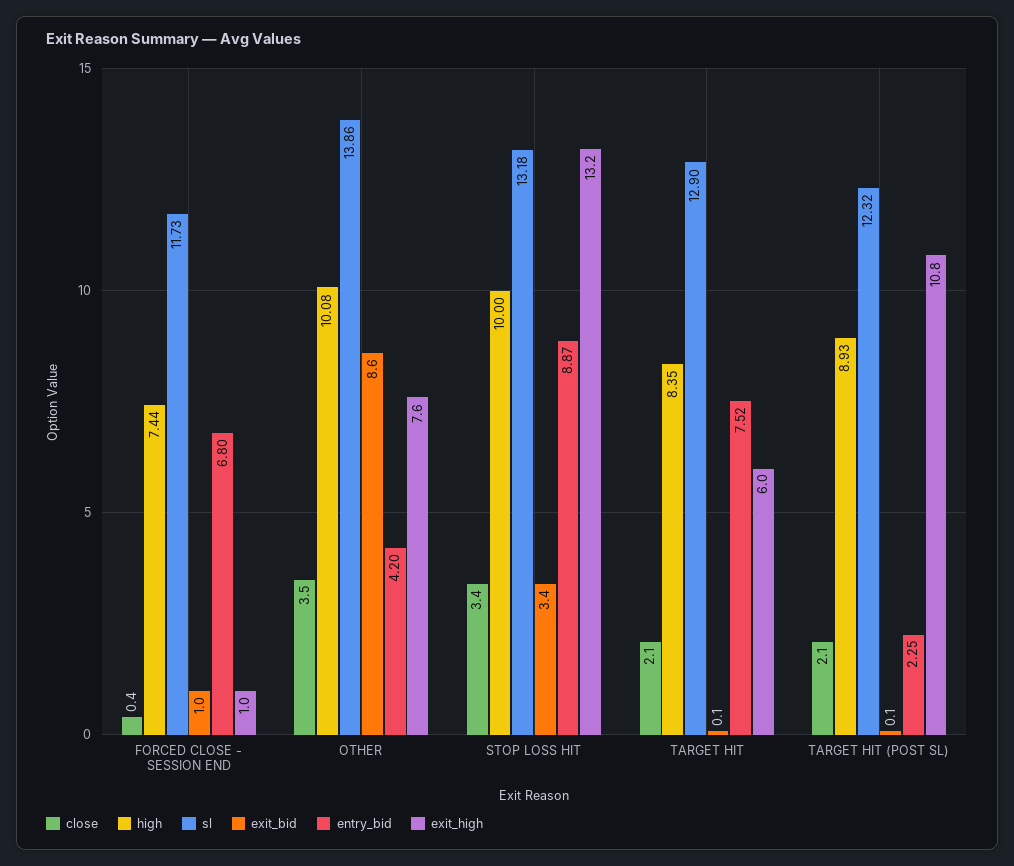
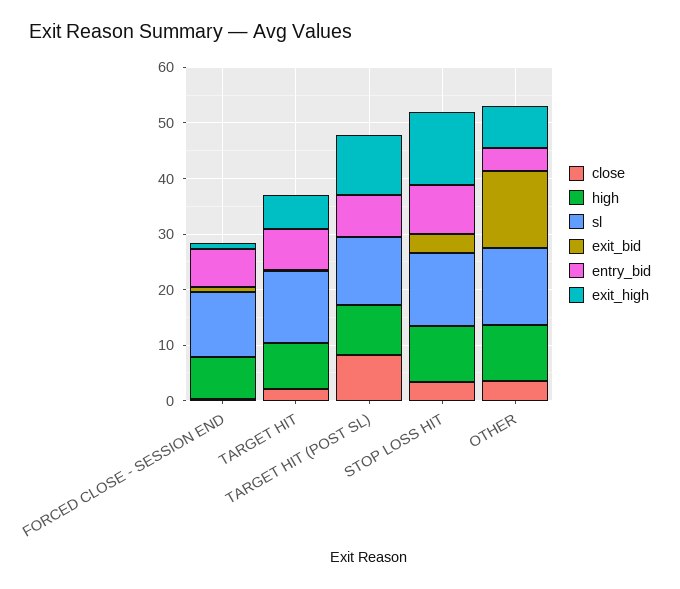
exit_bid, OTHER: 8.6 -> 14
close, TARGET HIT (POST SL): 2.1 -> 8
entry_bid, TARGET HIT (POST SL): 2.25 -> 8

